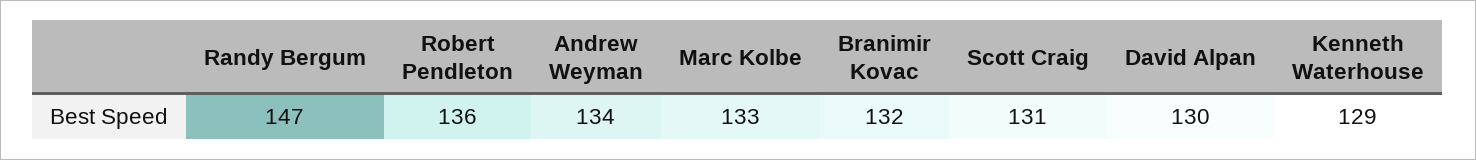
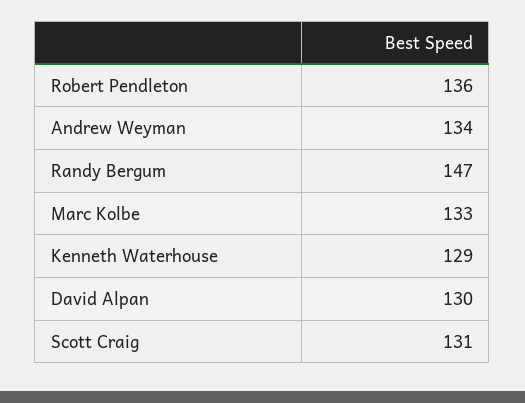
Branimir Kovac: 132 -> none

